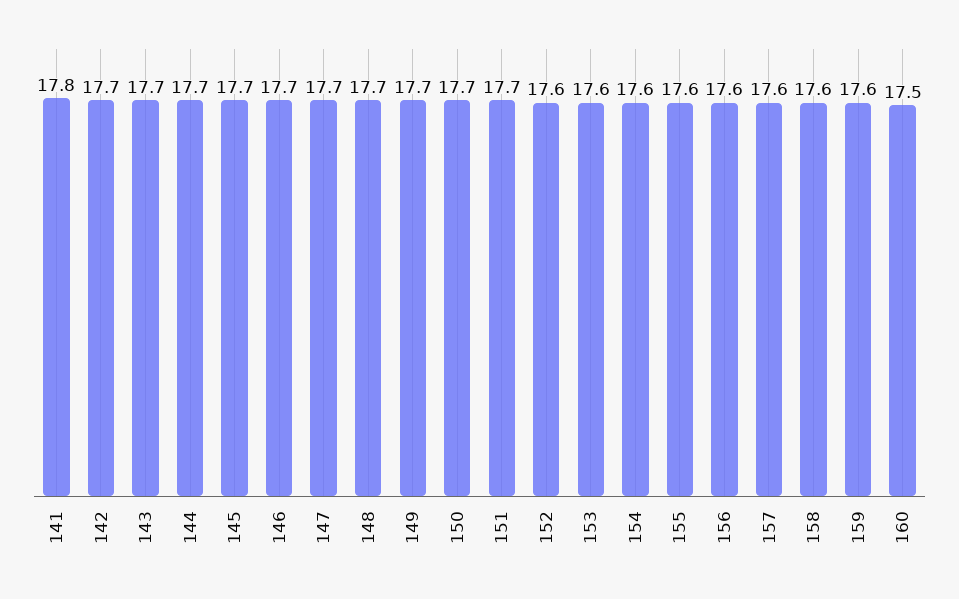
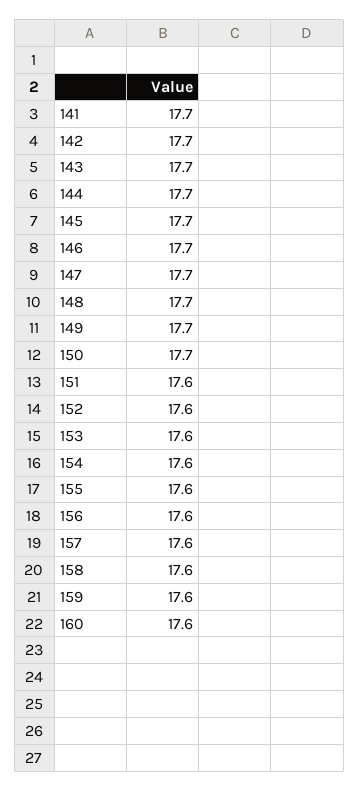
141: 17.8 -> 17.7
151: 17.7 -> 17.6
160: 17.5 -> 17.6

